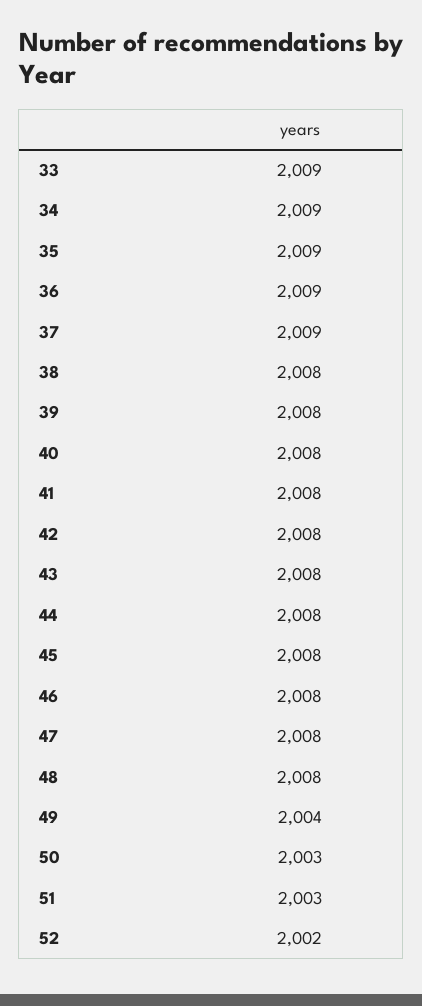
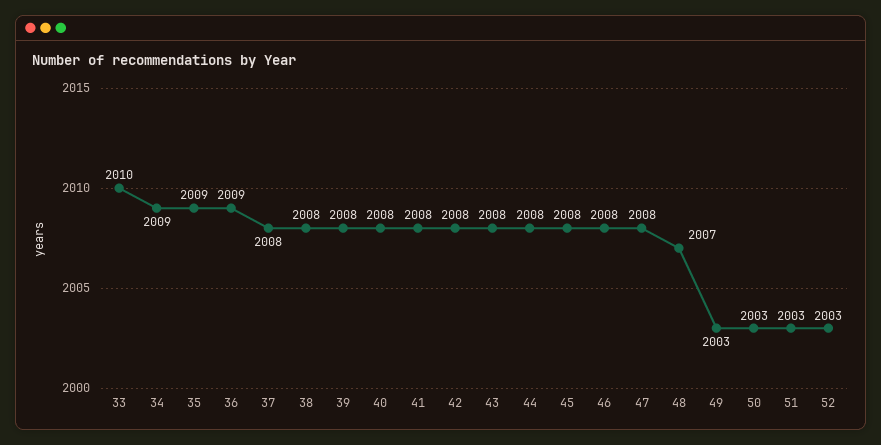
33: 2009 -> 2010
37: 2009 -> 2008
48: 2008 -> 2007
49: 2004 -> 2003
52: 2002 -> 2003

